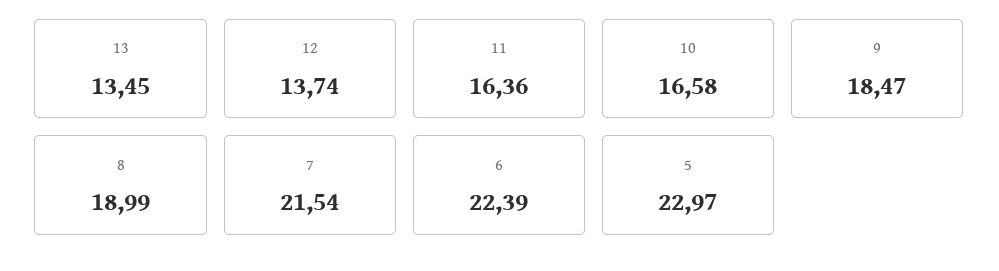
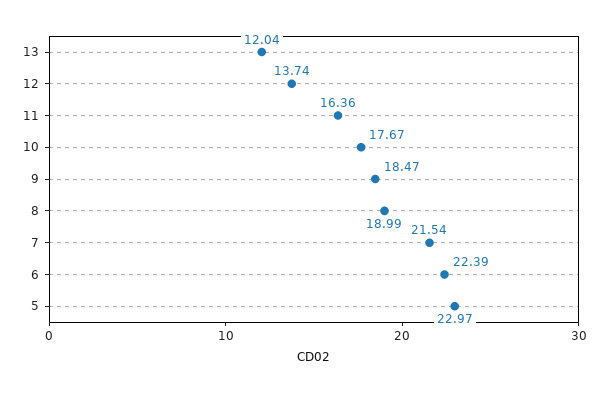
13: 13.45 -> 12.04
10: 16.58 -> 17.67

